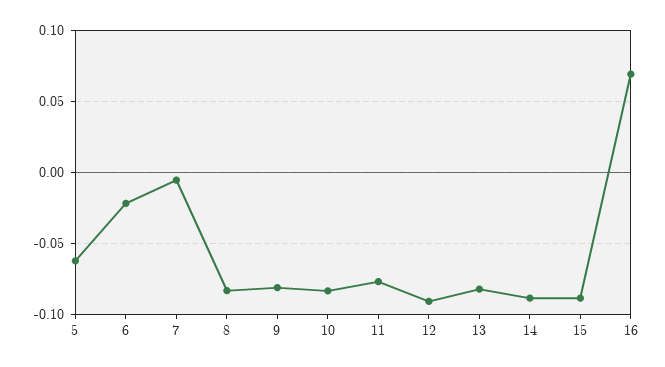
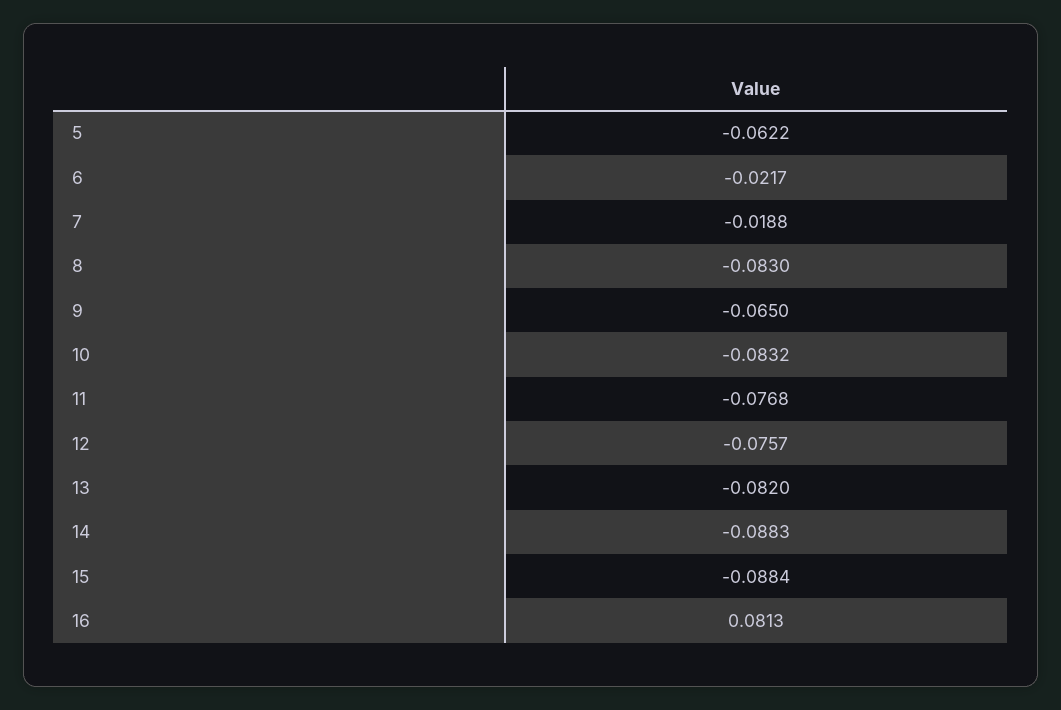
7: -0.005 -> -0.0188
9: -0.08 -> -0.065
12: -0.09 -> -0.0757
16: 0.07 -> 0.0813

